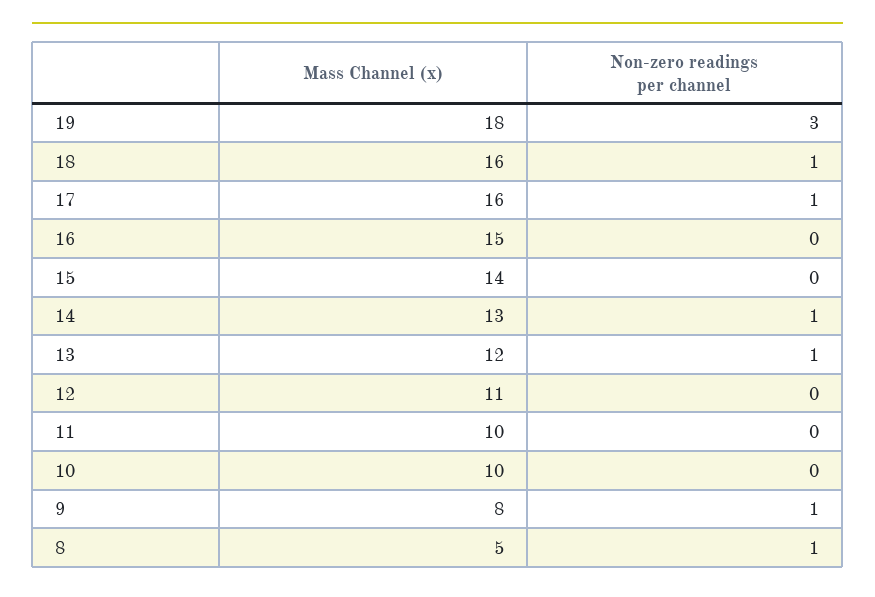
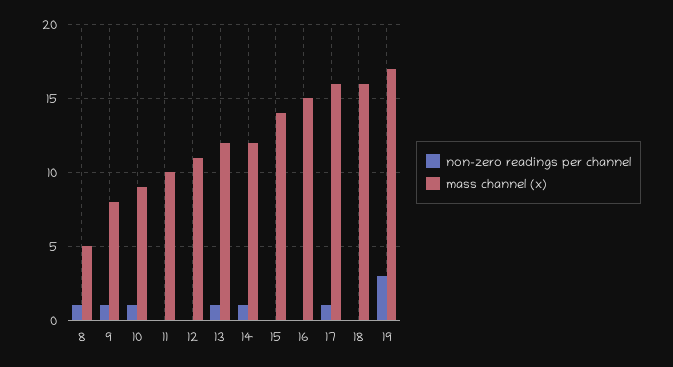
Mass Channel (x), 19: 18 -> 17
Non-zero readings per channel, 18: 1 -> 0
Mass Channel (x), 14: 13 -> 12
Mass Channel (x), 10: 10 -> 9
Non-zero readings per channel, 10: 0 -> 1

